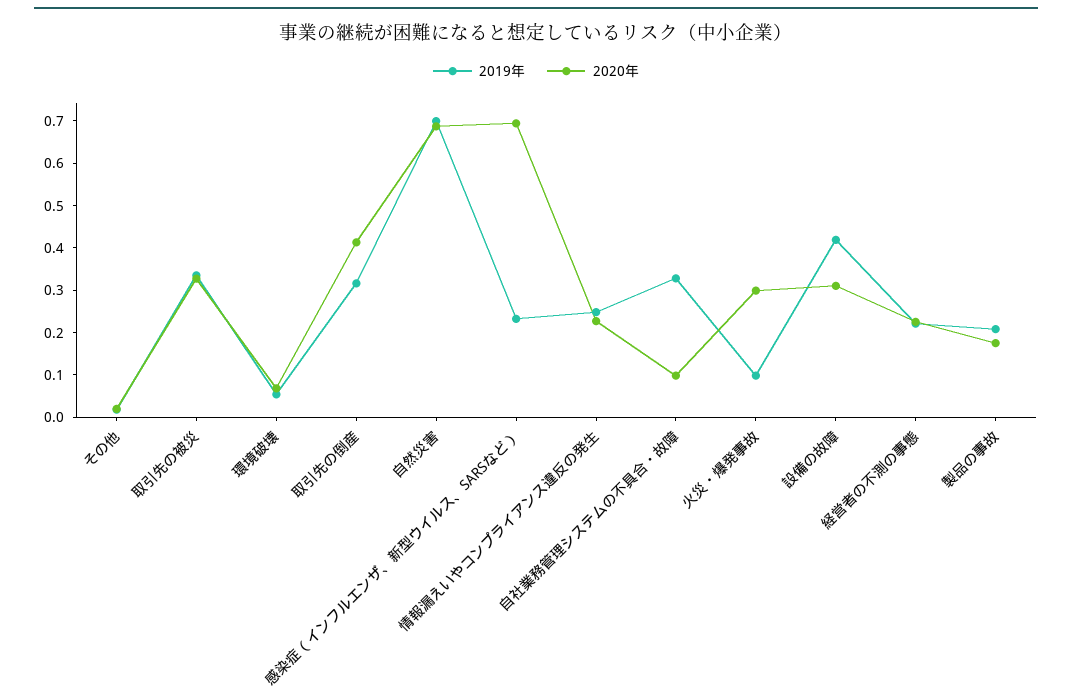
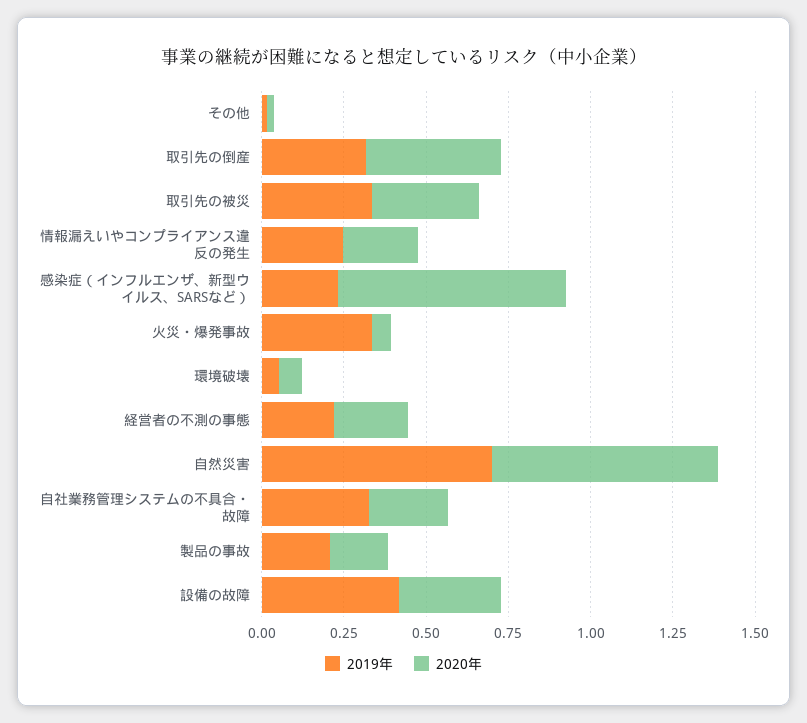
2020年, 自社業務管理システムの不具合・故障: 0.1 -> 0.25
2019年, 火災・爆発事故: 0.1 -> 0.35
2020年, 火災・爆発事故: 0.3 -> 0.05

